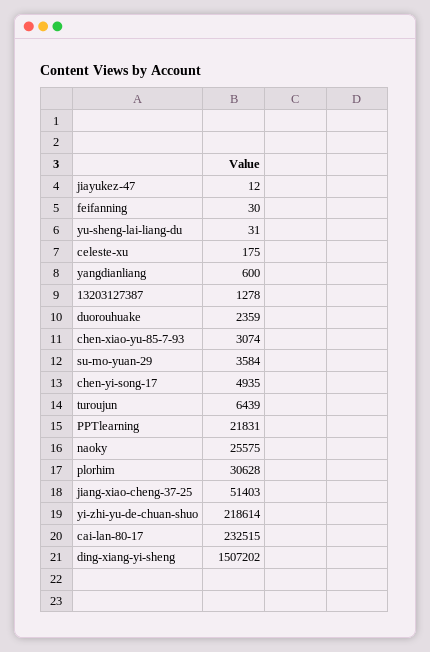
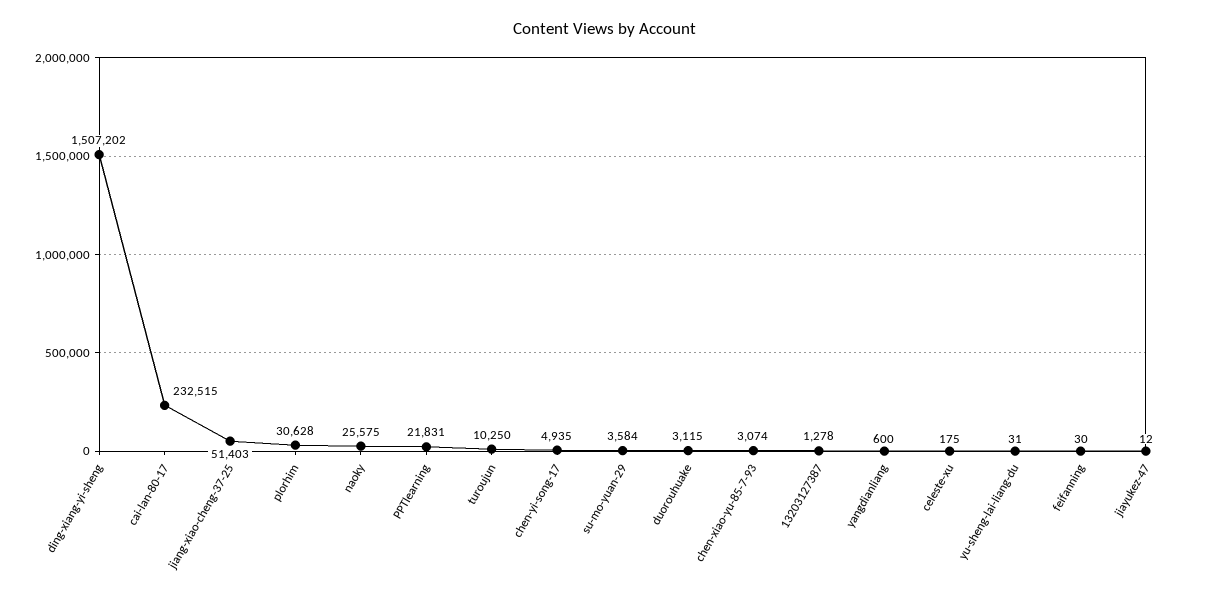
duorouhuake: 2359 -> 3115
turoujun: 6439 -> 10250
yi-zhi-yu-de-chuan-shuo: 218614 -> none

